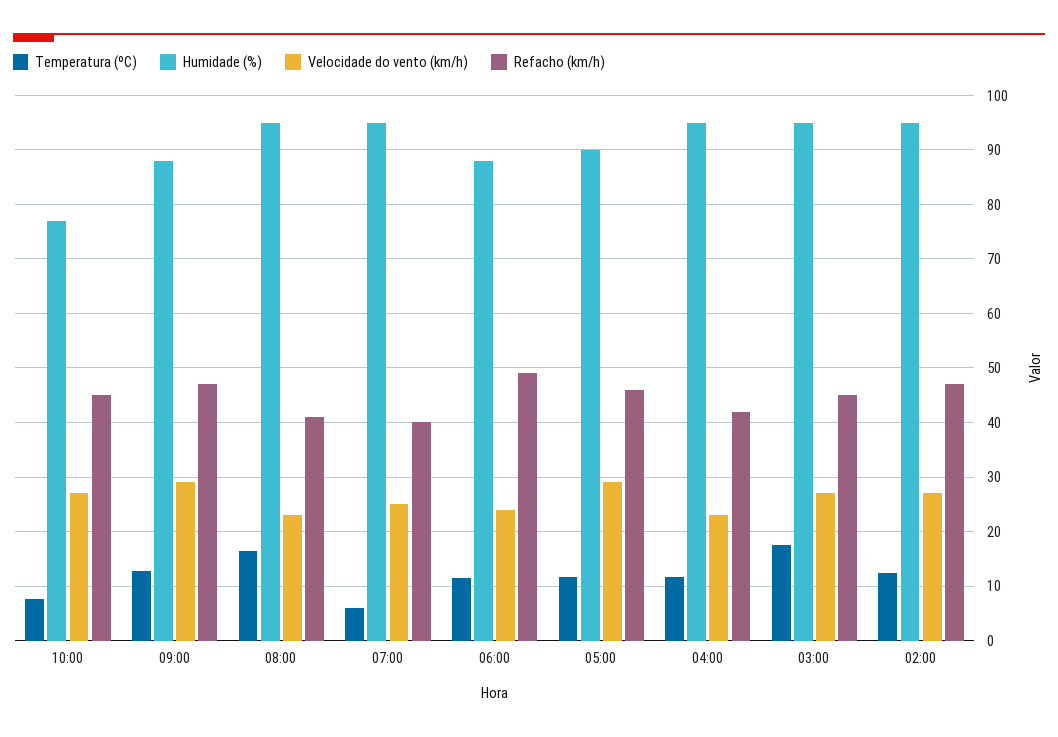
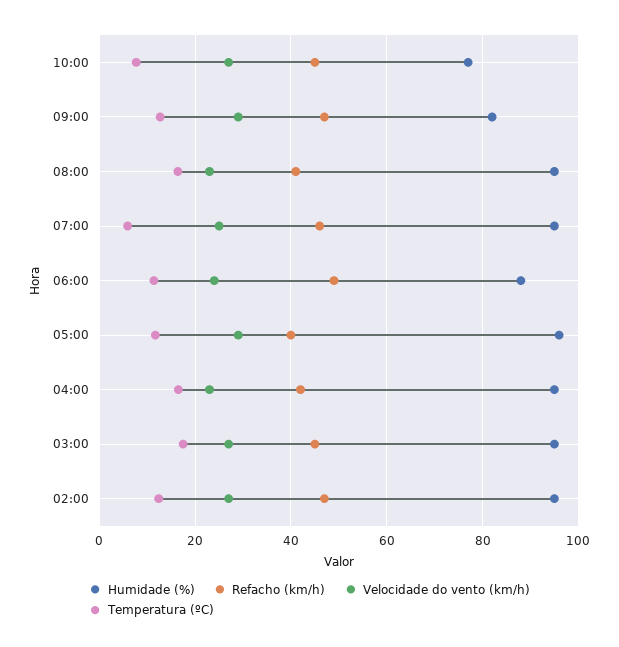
Humidade (%), 09:00: 88 -> 82
Refacho (km/h), 07:00: 40 -> 46
Humidade (%), 05:00: 90 -> 96
Refacho (km/h), 05:00: 46 -> 40
Temperatura (ºC), 04:00: 12 -> 16

